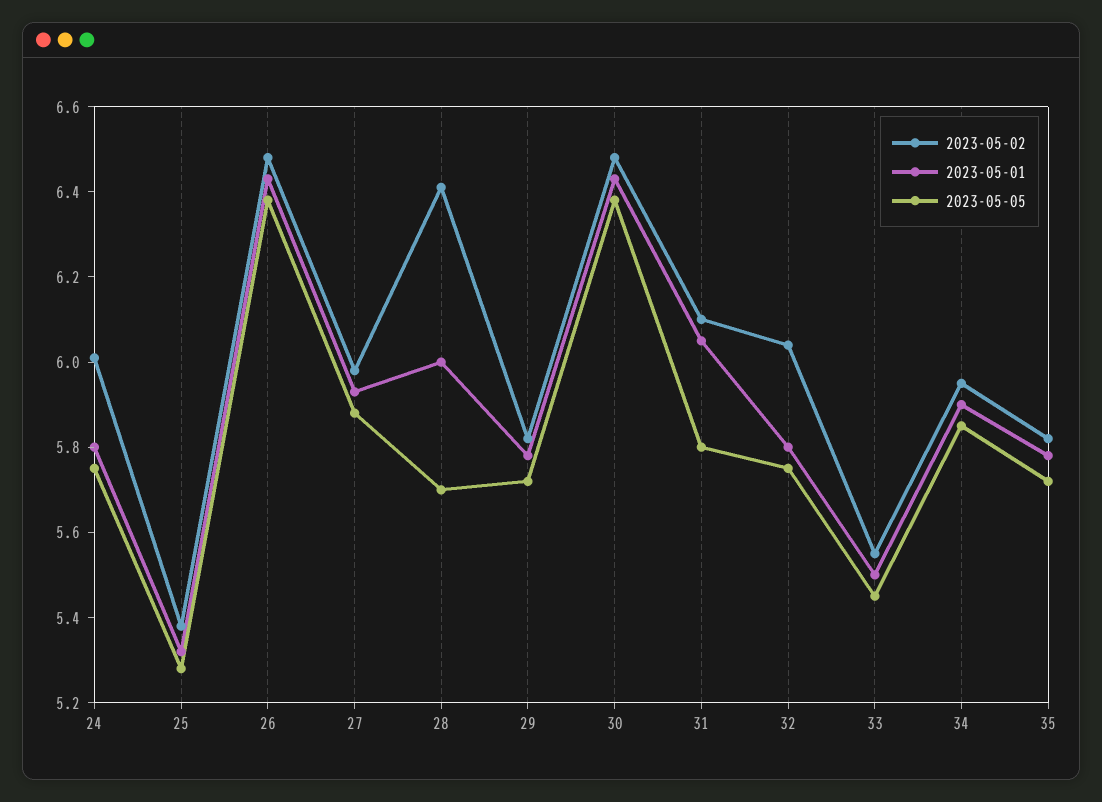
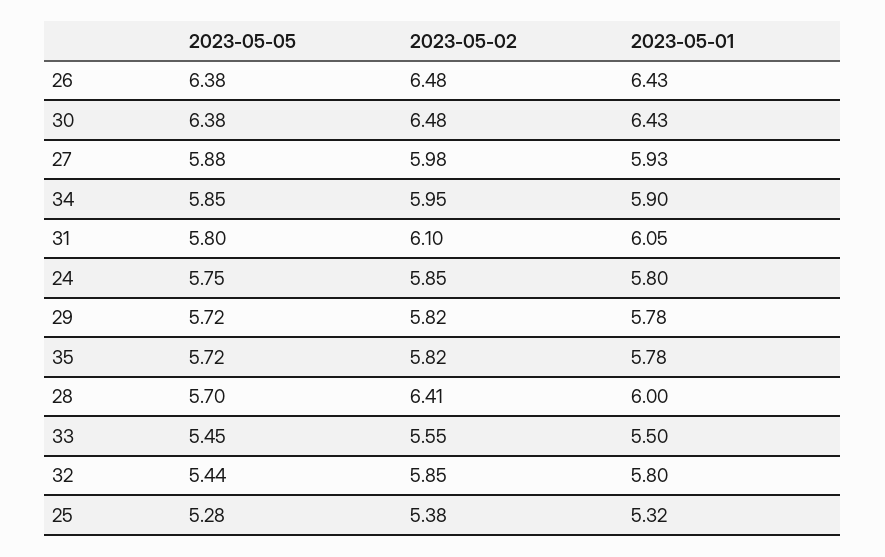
2023-05-02, 24: 6 -> 5.85
2023-05-02, 32: 6.05 -> 5.85
2023-05-05, 32: 5.75 -> 5.44

